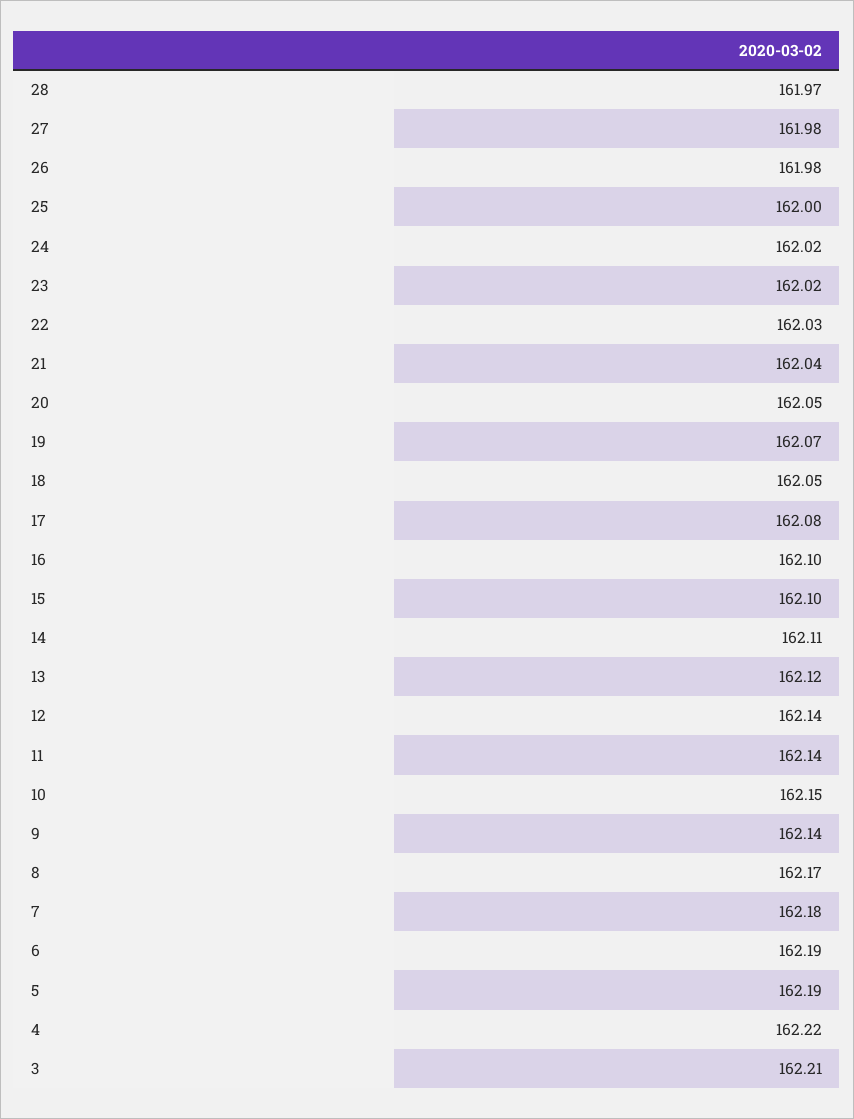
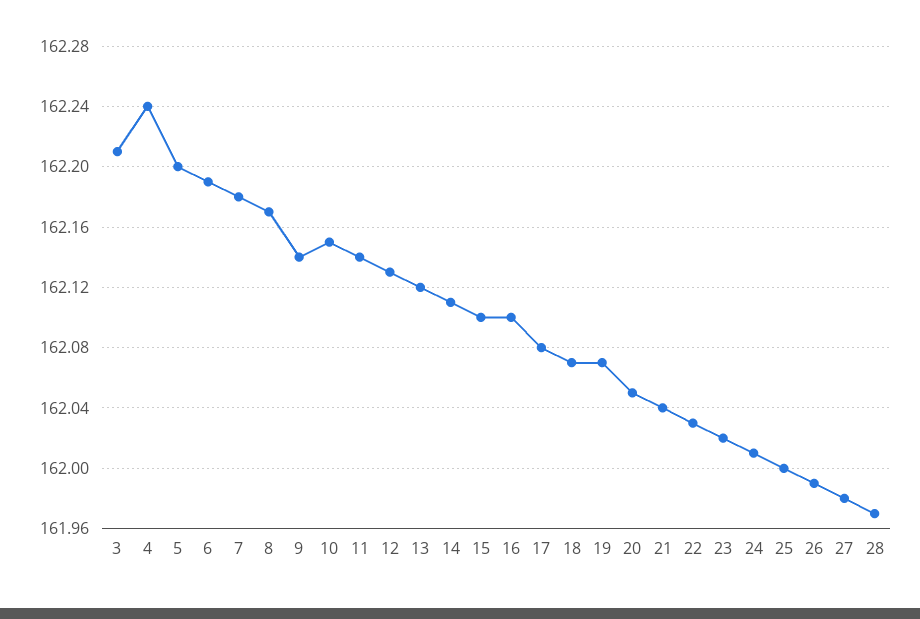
26: 161.98 -> 161.99
24: 162.02 -> 162.01
18: 162.05 -> 162.07
12: 162.14 -> 162.13
5: 162.19 -> 162.2
4: 162.22 -> 162.24

